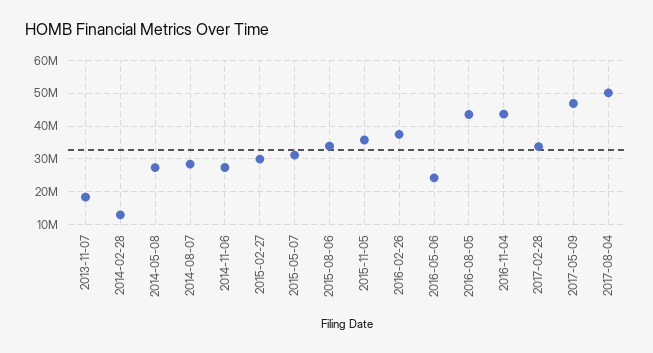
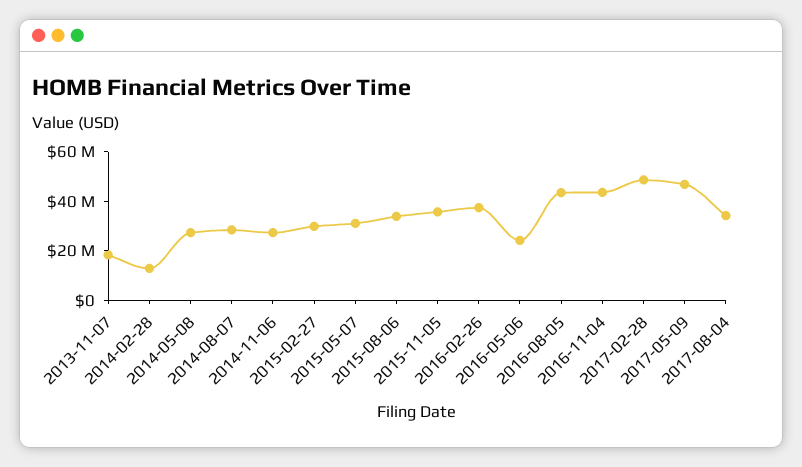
2017-02-28: 34000000 -> 50000000
2017-08-04: 50000000 -> 35000000

